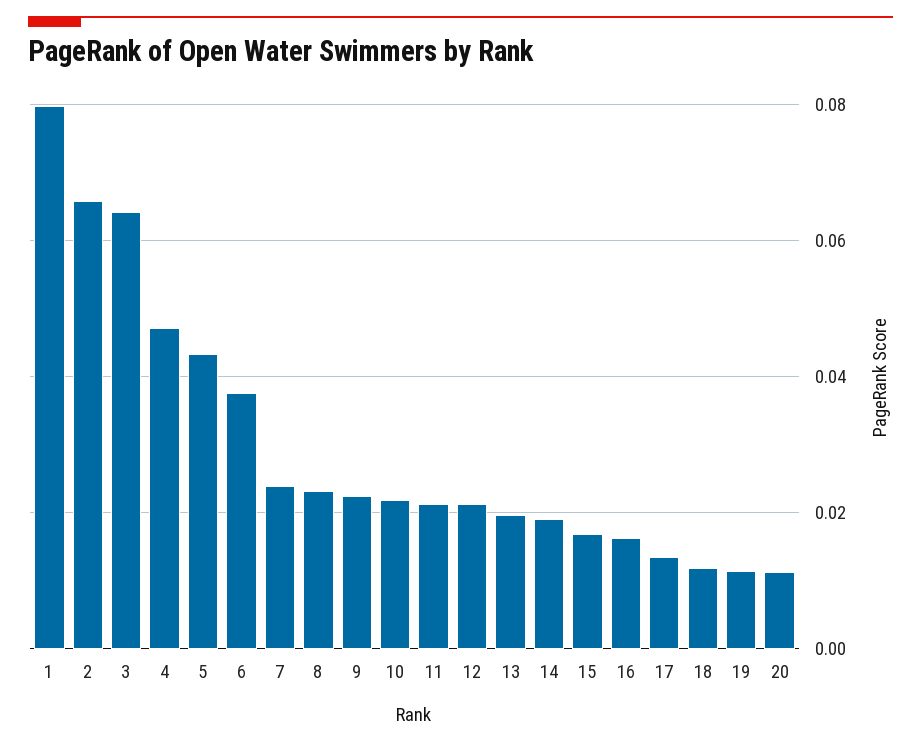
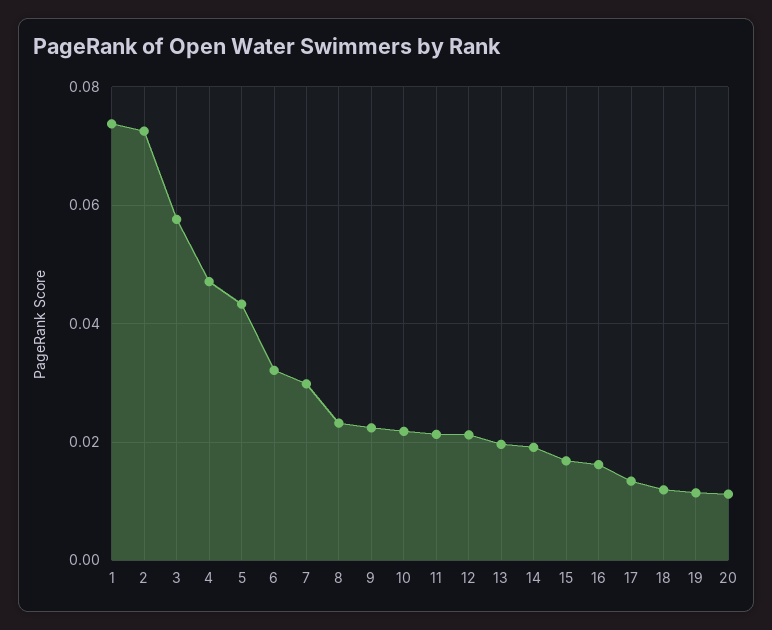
1: 0.08 -> 0.074
2: 0.066 -> 0.072
3: 0.064 -> 0.058
6: 0.038 -> 0.032
7: 0.024 -> 0.03

